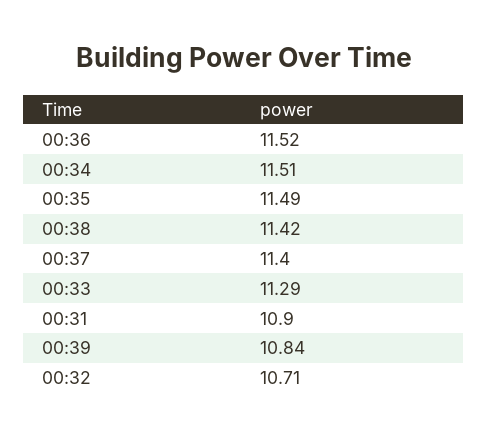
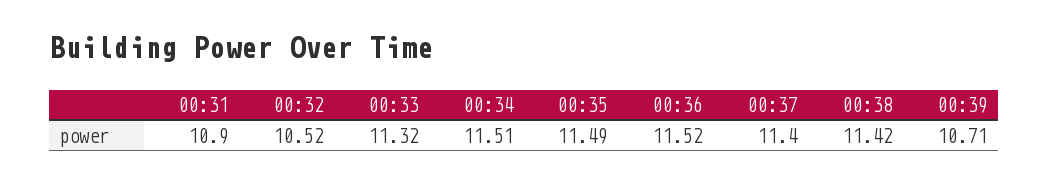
00:33: 11.29 -> 11.32
00:39: 10.84 -> 10.71
00:32: 10.71 -> 10.52

